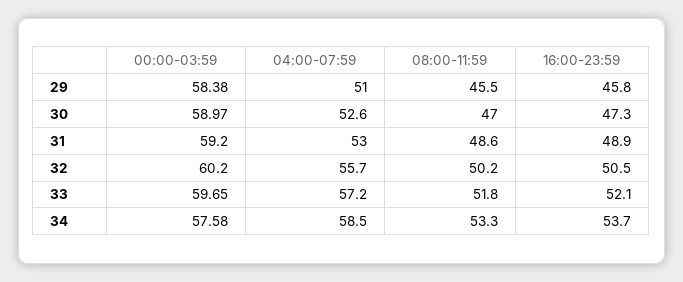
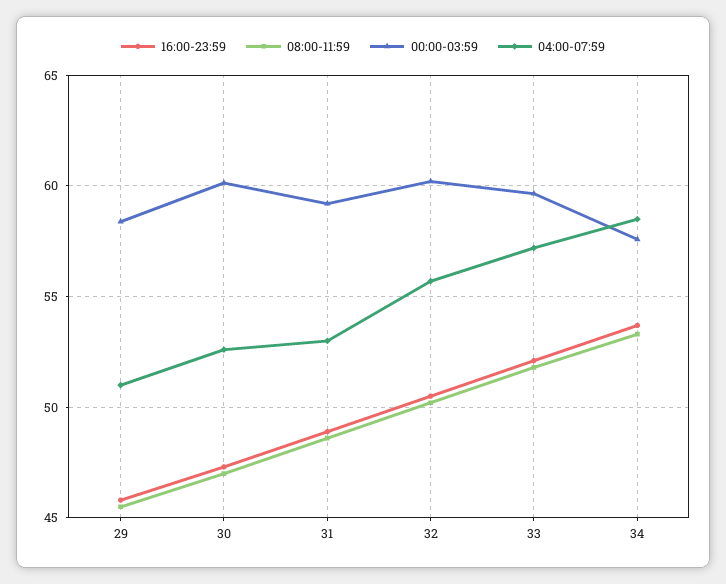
00:00-03:59, 30: 58.97 -> 60

